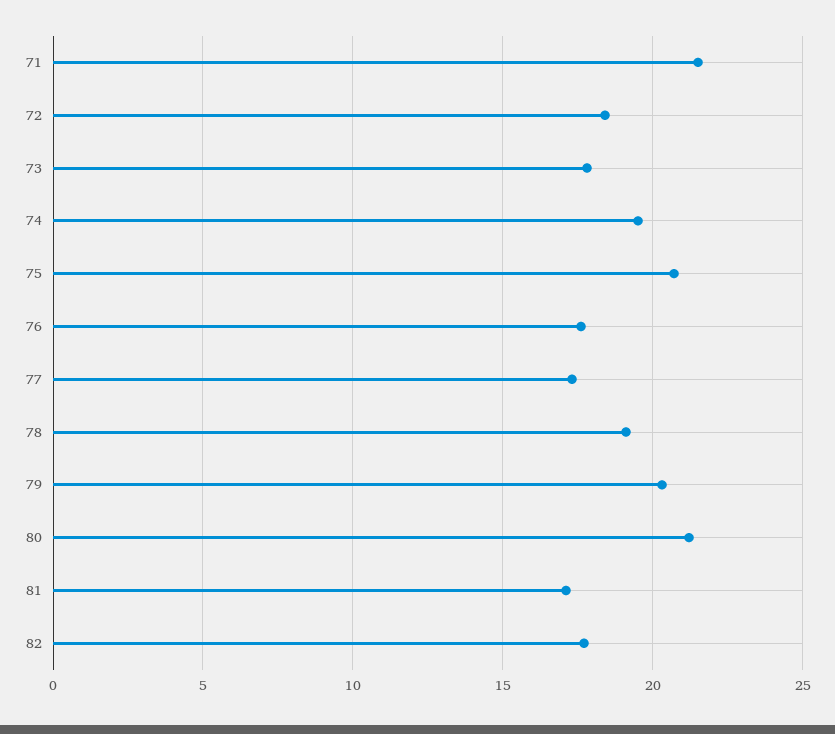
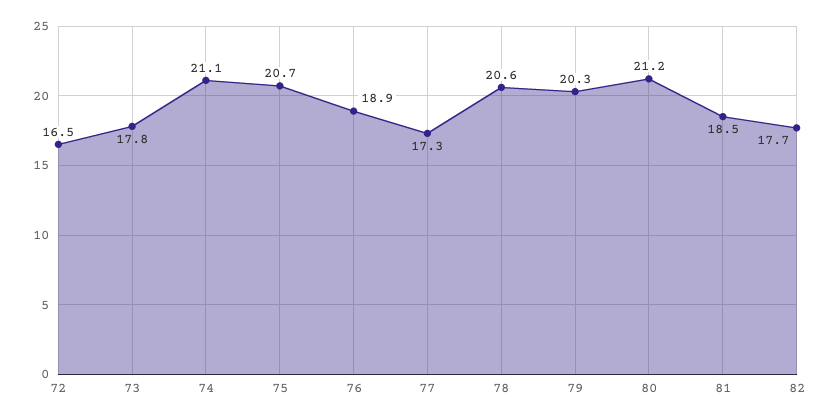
71: 21.5 -> none
72: 18.5 -> 16.5
74: 19.5 -> 21.1
76: 17.5 -> 18.9
78: 19 -> 20.6
81: 17 -> 18.5

